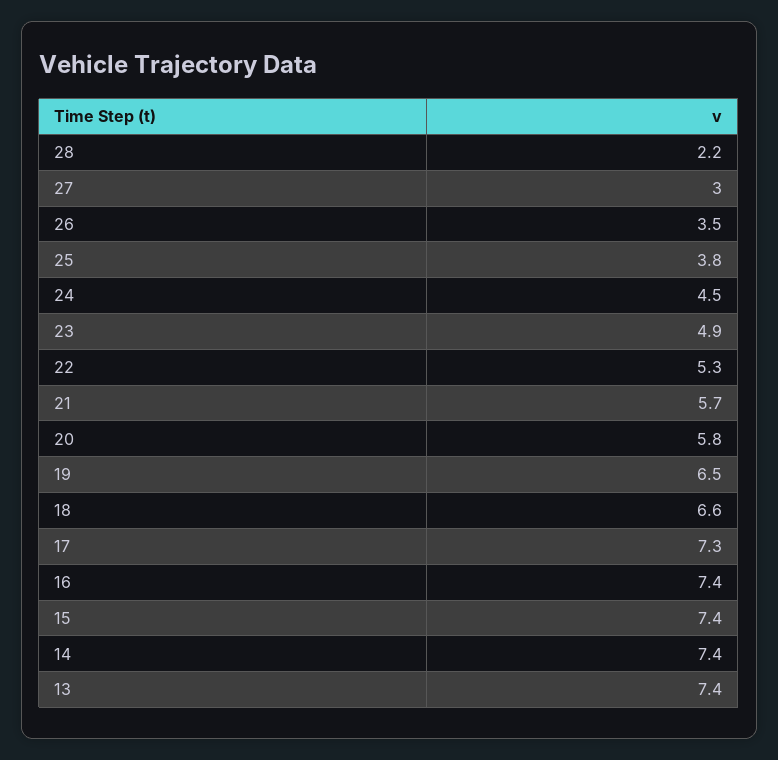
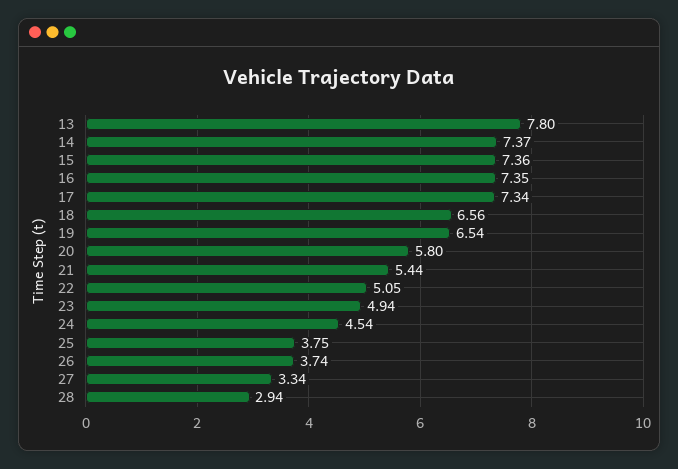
28: 2.2 -> 2.94
27: 3 -> 3.34
26: 3.5 -> 3.74
22: 5.3 -> 5.05
21: 5.7 -> 5.44
13: 7.4 -> 7.8

